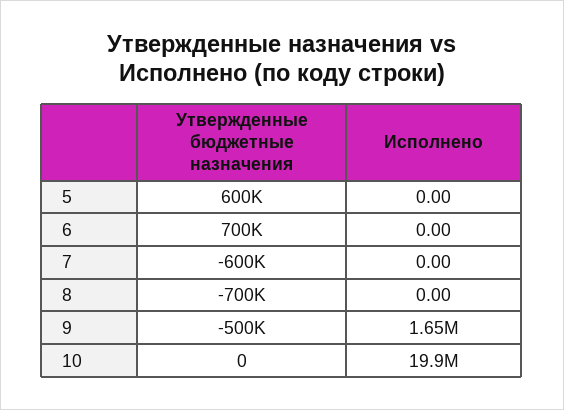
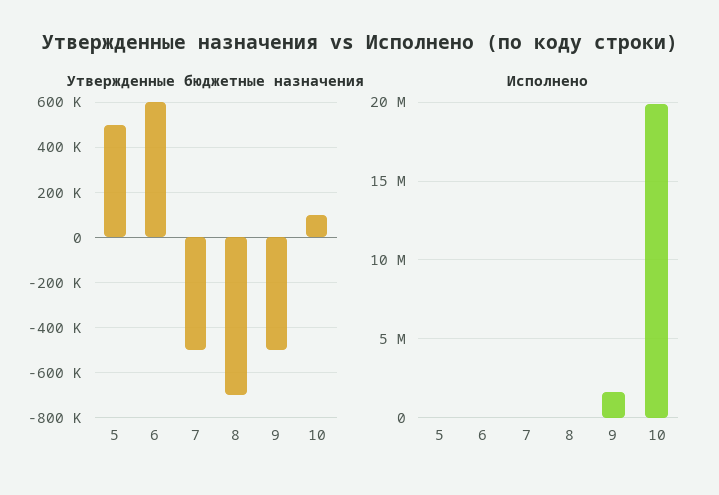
Утвержденные бюджетные назначения, 5: 600000 -> 500000
Утвержденные бюджетные назначения, 6: 700000 -> 600000
Утвержденные бюджетные назначения, 7: -600000 -> -500000
Утвержденные бюджетные назначения, 10: 0 -> 100000

